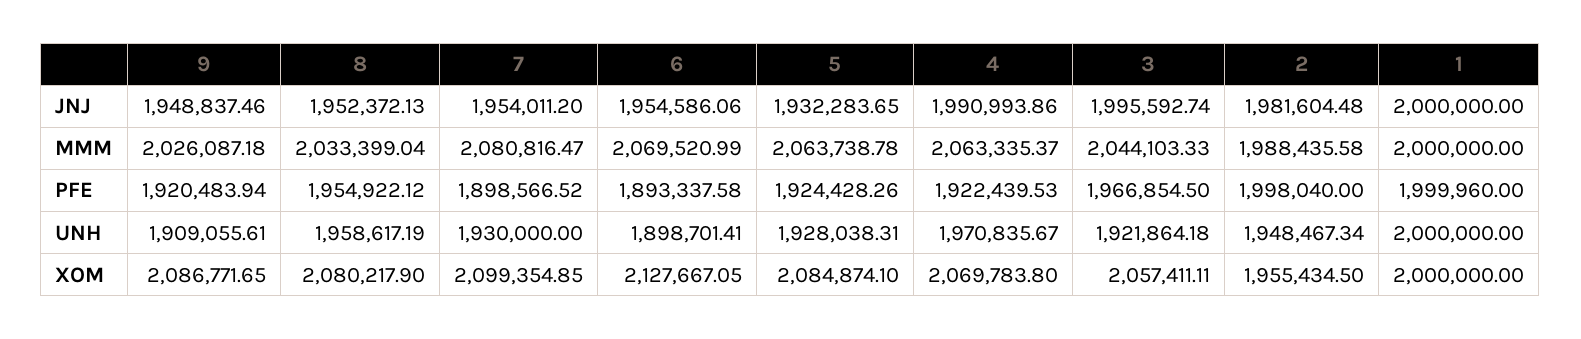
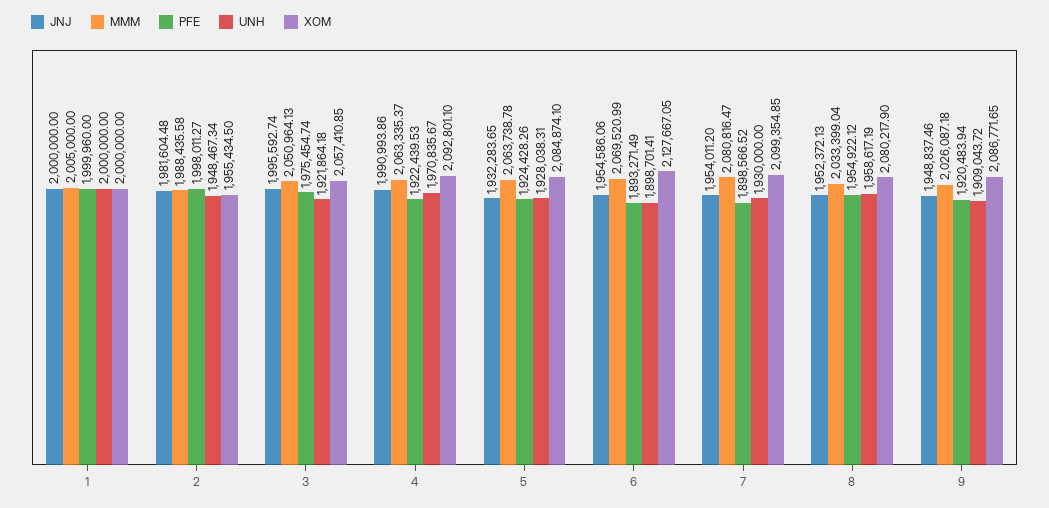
MMM, 3: 2044103.33 -> 2050964.13
MMM, 1: 2000000 -> 2005000
PFE, 6: 1893337.58 -> 1893271.49
PFE, 3: 1966854.5 -> 1975454.74
PFE, 2: 1998040 -> 1998011.27
UNH, 9: 1909055.61 -> 1909043.72
XOM, 4: 2069783.8 -> 2092801.1
XOM, 3: 2057411.11 -> 2057410.85

